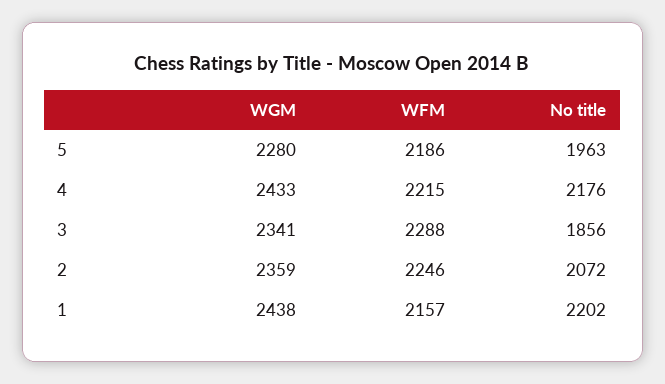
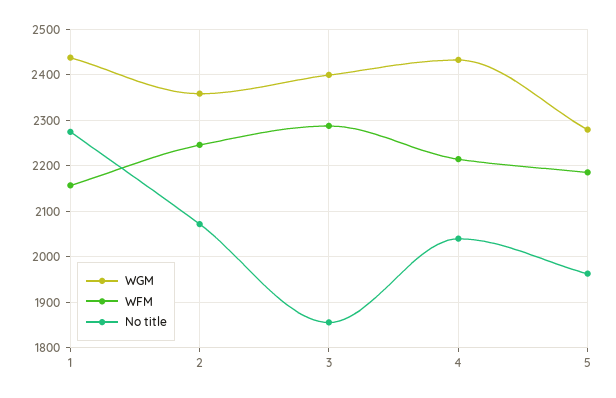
No title, 4: 2176 -> 2040
WGM, 3: 2341 -> 2400
No title, 1: 2202 -> 2280

